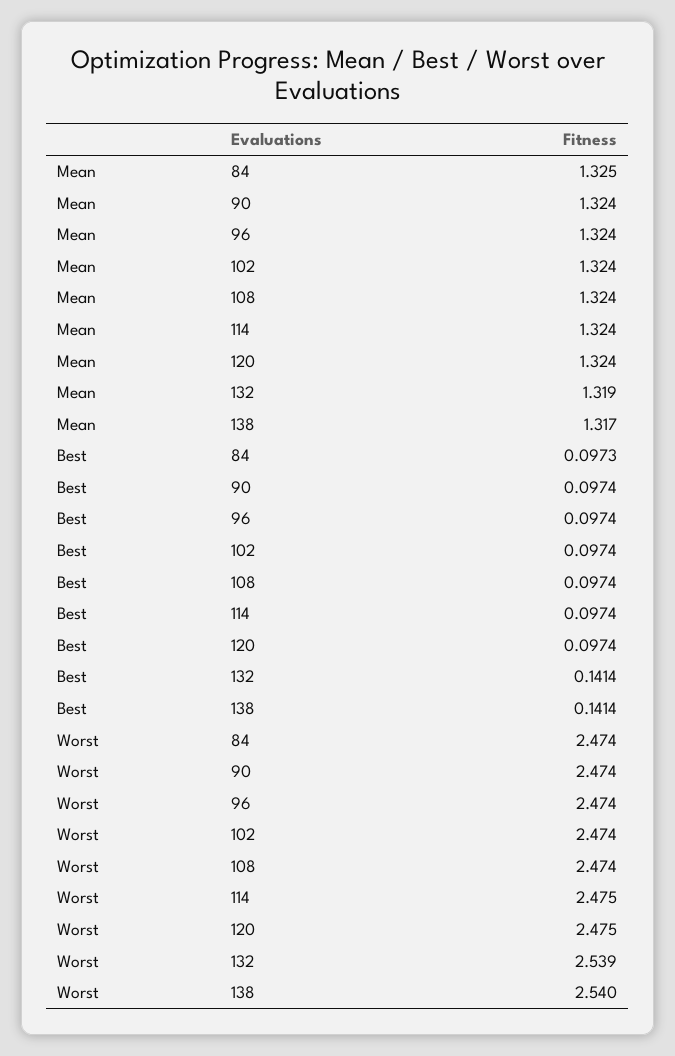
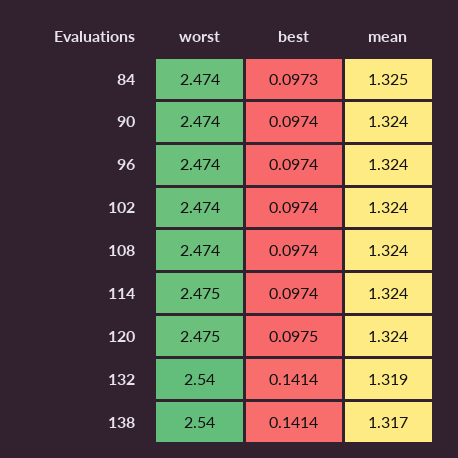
Best, 120: 0.0974 -> 0.0975
Worst, 132: 2.539 -> 2.54

